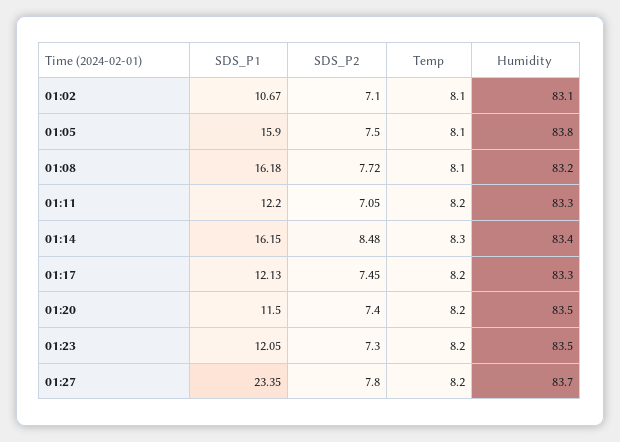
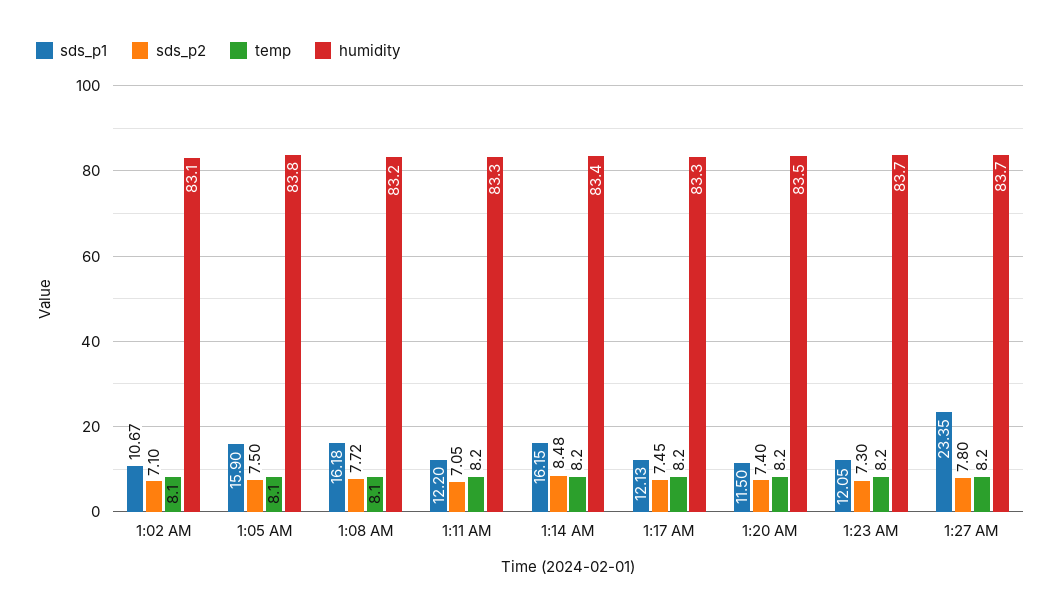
Temp, 01:14: 8.3 -> 8.2
Humidity, 01:23: 83.5 -> 83.7

